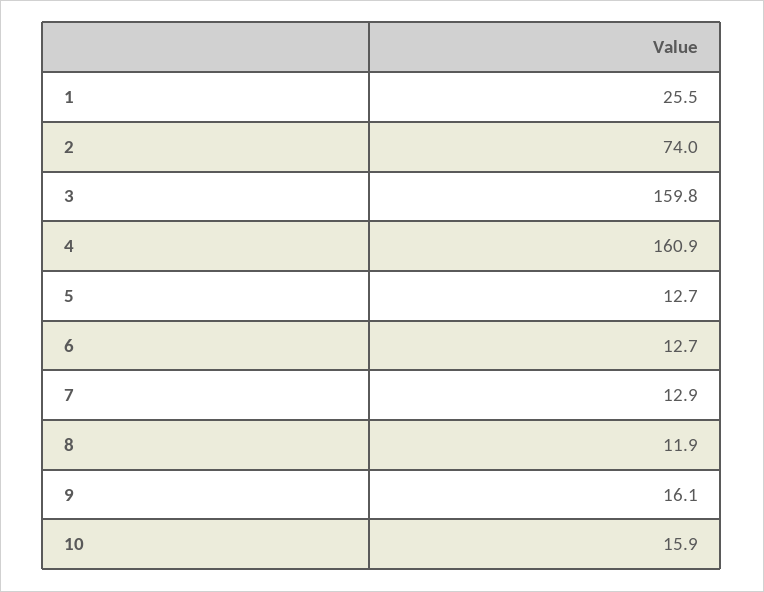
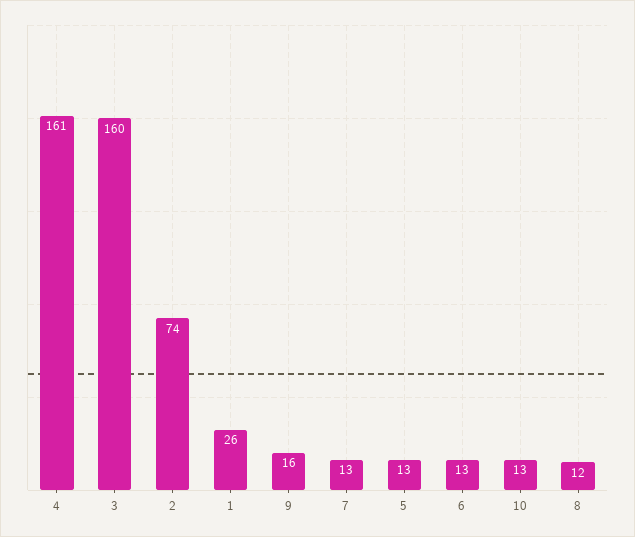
10: 15.9 -> 13

